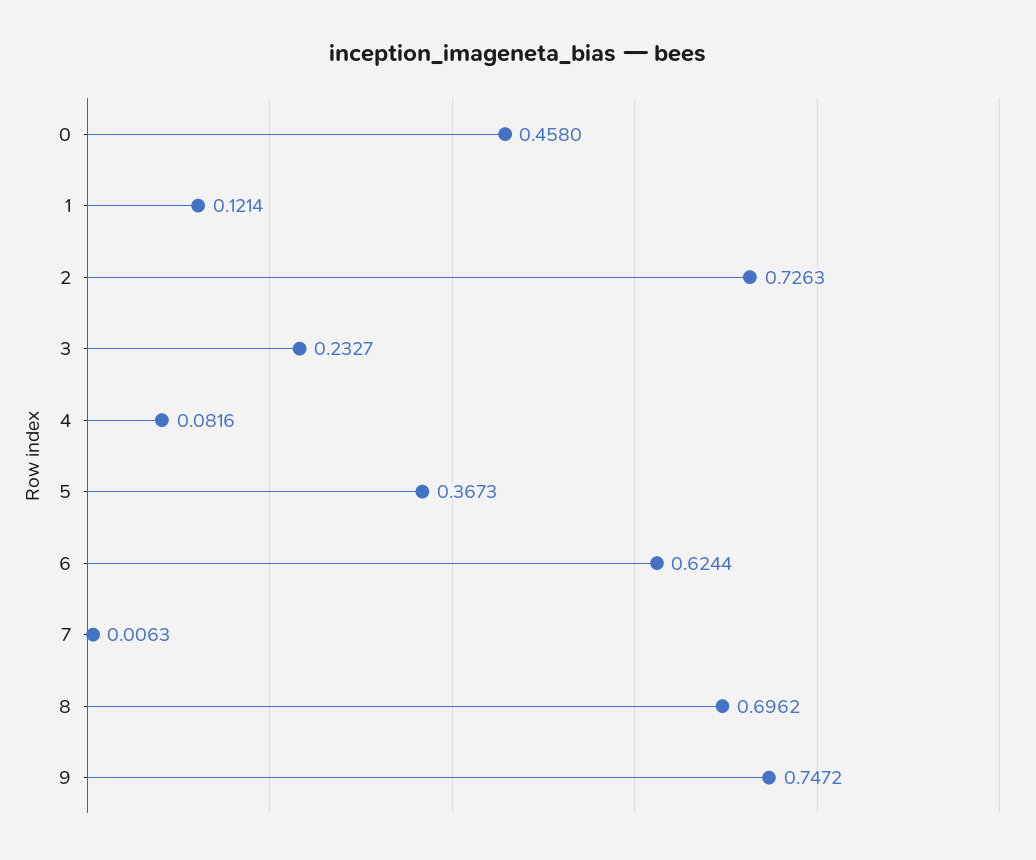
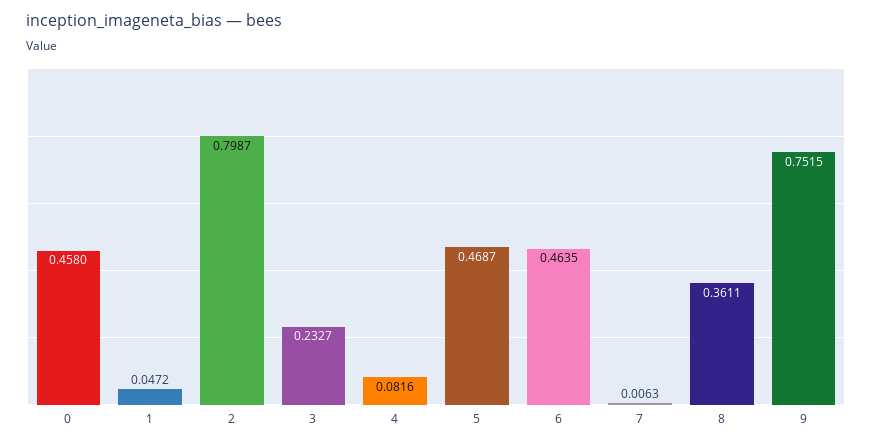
1: 0.1214 -> 0.0472
2: 0.7263 -> 0.7987
5: 0.3673 -> 0.4687
6: 0.6244 -> 0.4635
8: 0.6962 -> 0.3611
9: 0.7472 -> 0.7515

